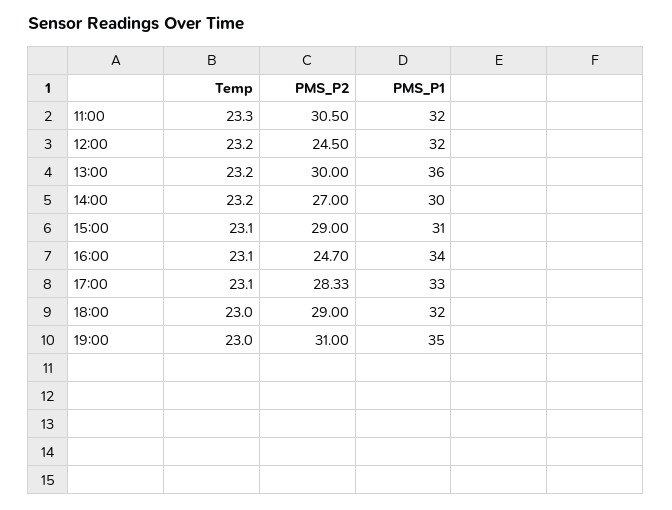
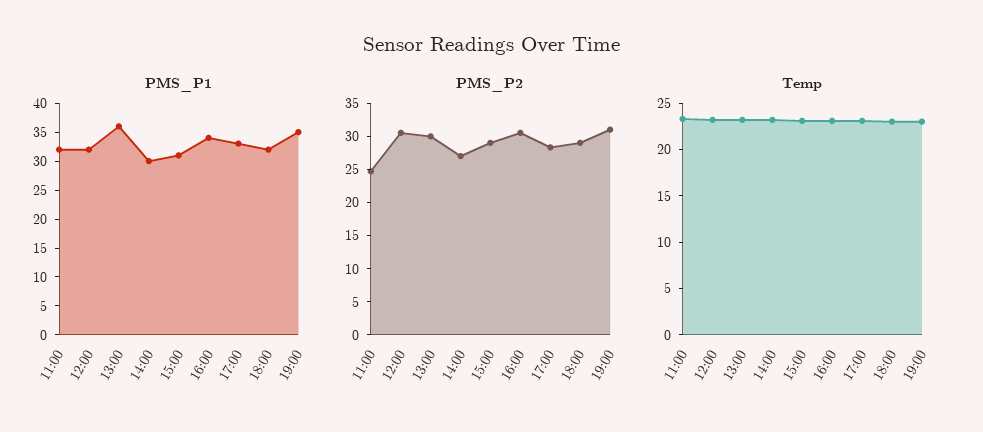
PMS_P2, 11:00: 30.5 -> 25
PMS_P2, 12:00: 24.5 -> 30
PMS_P2, 16:00: 24.7 -> 30

